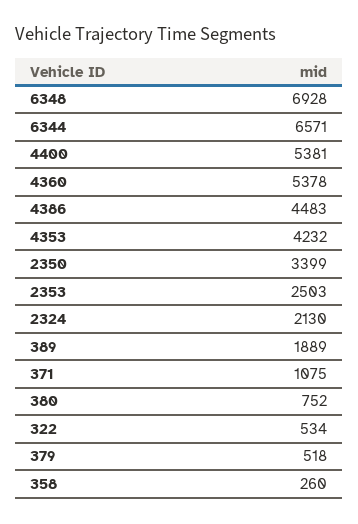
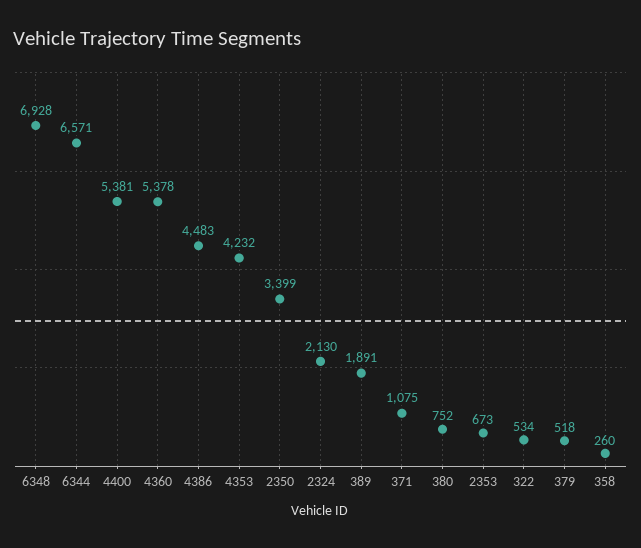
2353: 2503 -> 673
389: 1889 -> 1891

